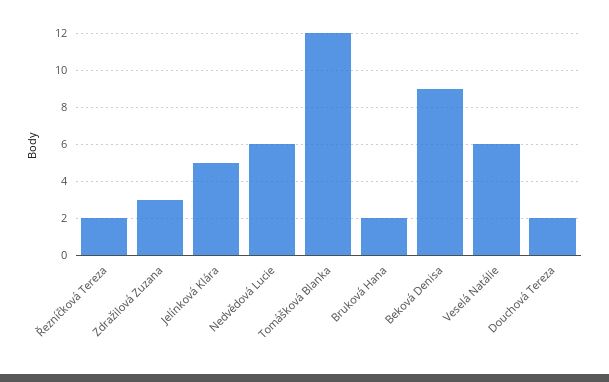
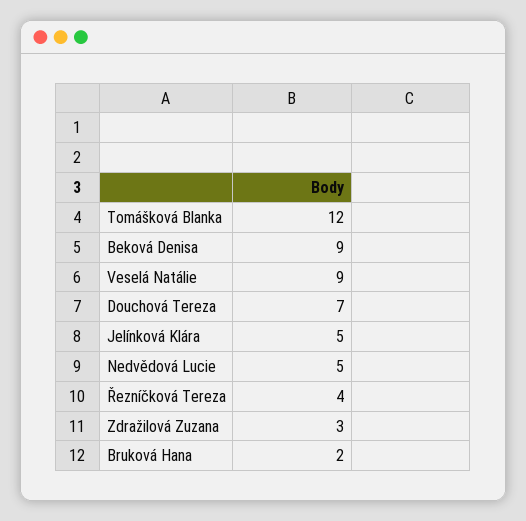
Řezníčková Tereza: 2 -> 4
Nedvědová Lucie: 6 -> 5
Veselá Natálie: 6 -> 9
Douchová Tereza: 2 -> 7

